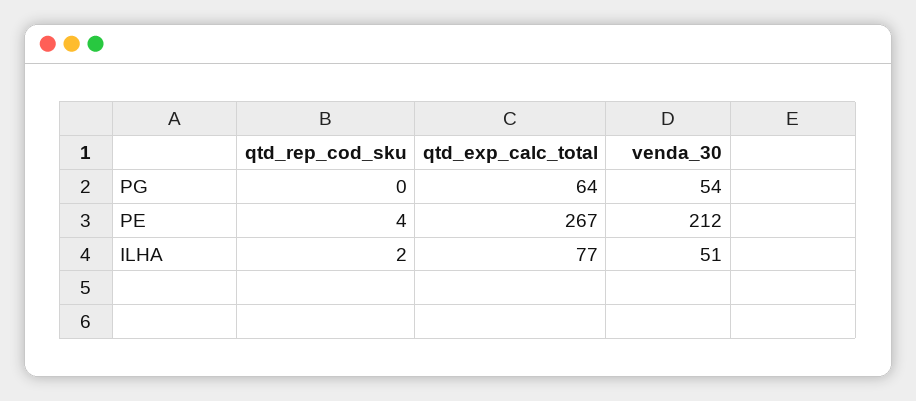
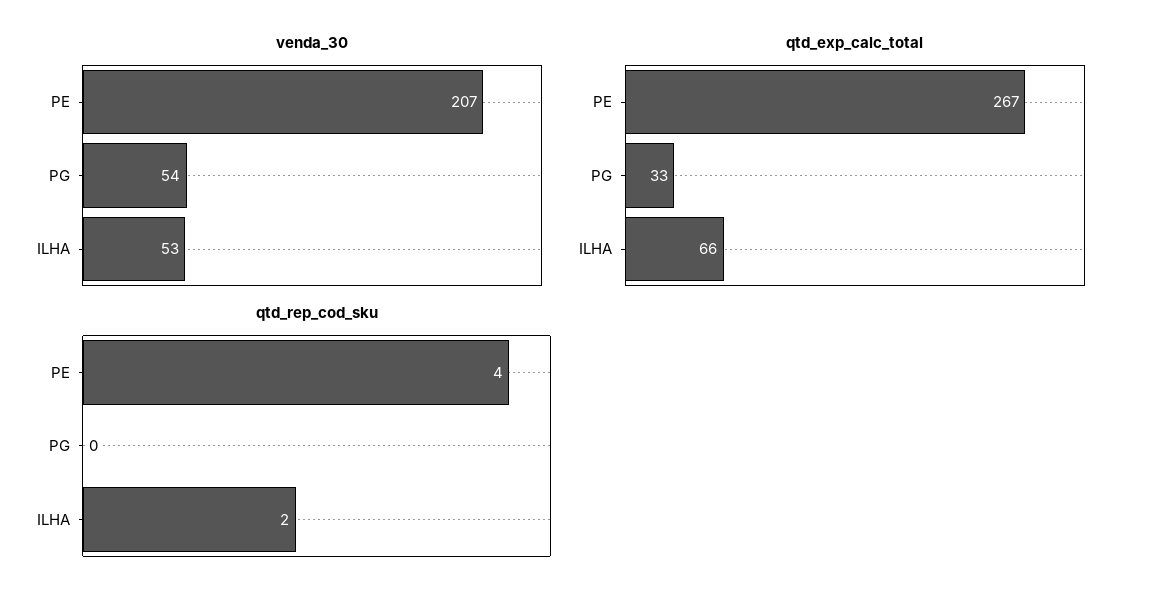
qtd_exp_calc_total, PG: 64 -> 33
venda_30, PE: 212 -> 207
qtd_exp_calc_total, ILHA: 77 -> 66
venda_30, ILHA: 51 -> 53

